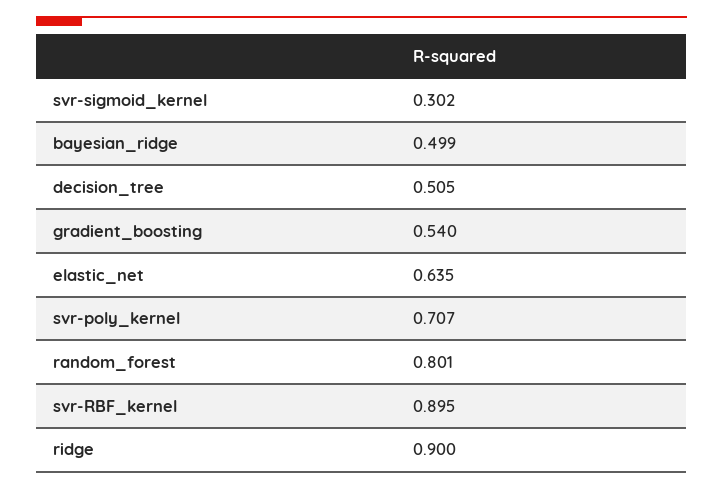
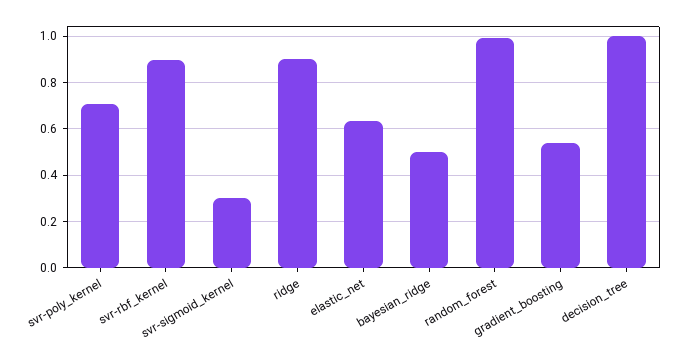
decision_tree: 0.505 -> 1
random_forest: 0.801 -> 1

